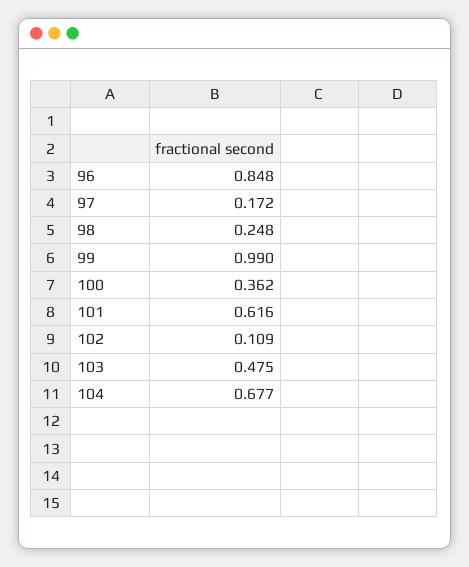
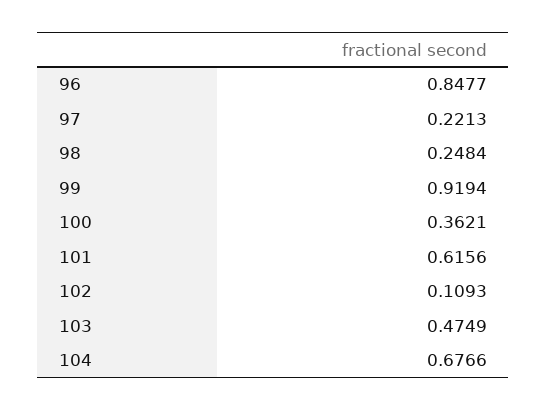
97: 0.172 -> 0.2213
99: 0.99 -> 0.9194

